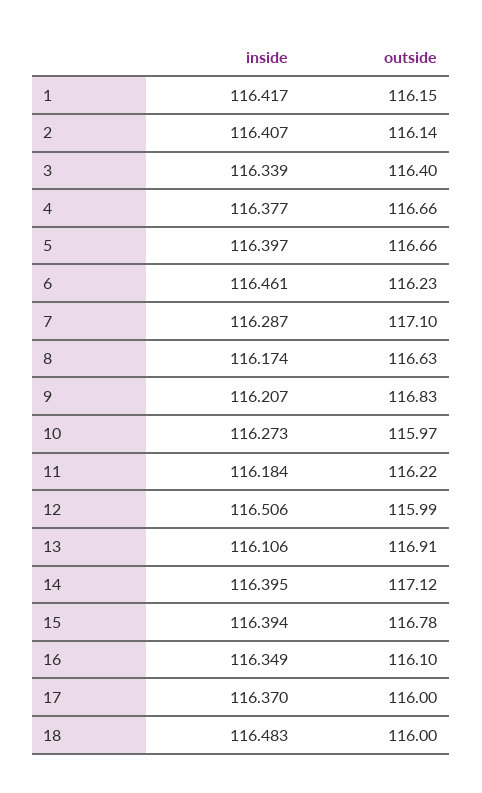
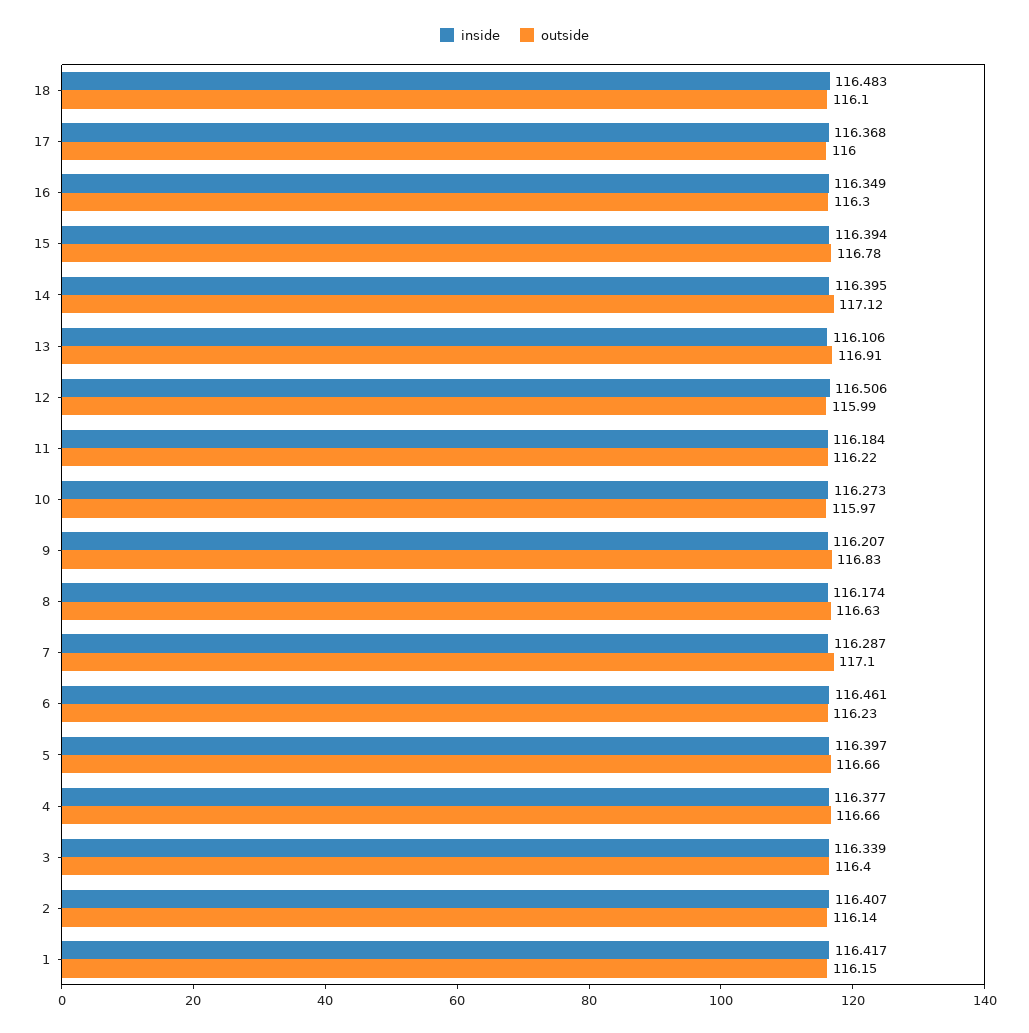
outside, 16: 116.1 -> 116.3
inside, 17: 116.37 -> 116.368
outside, 18: 116 -> 116.1

